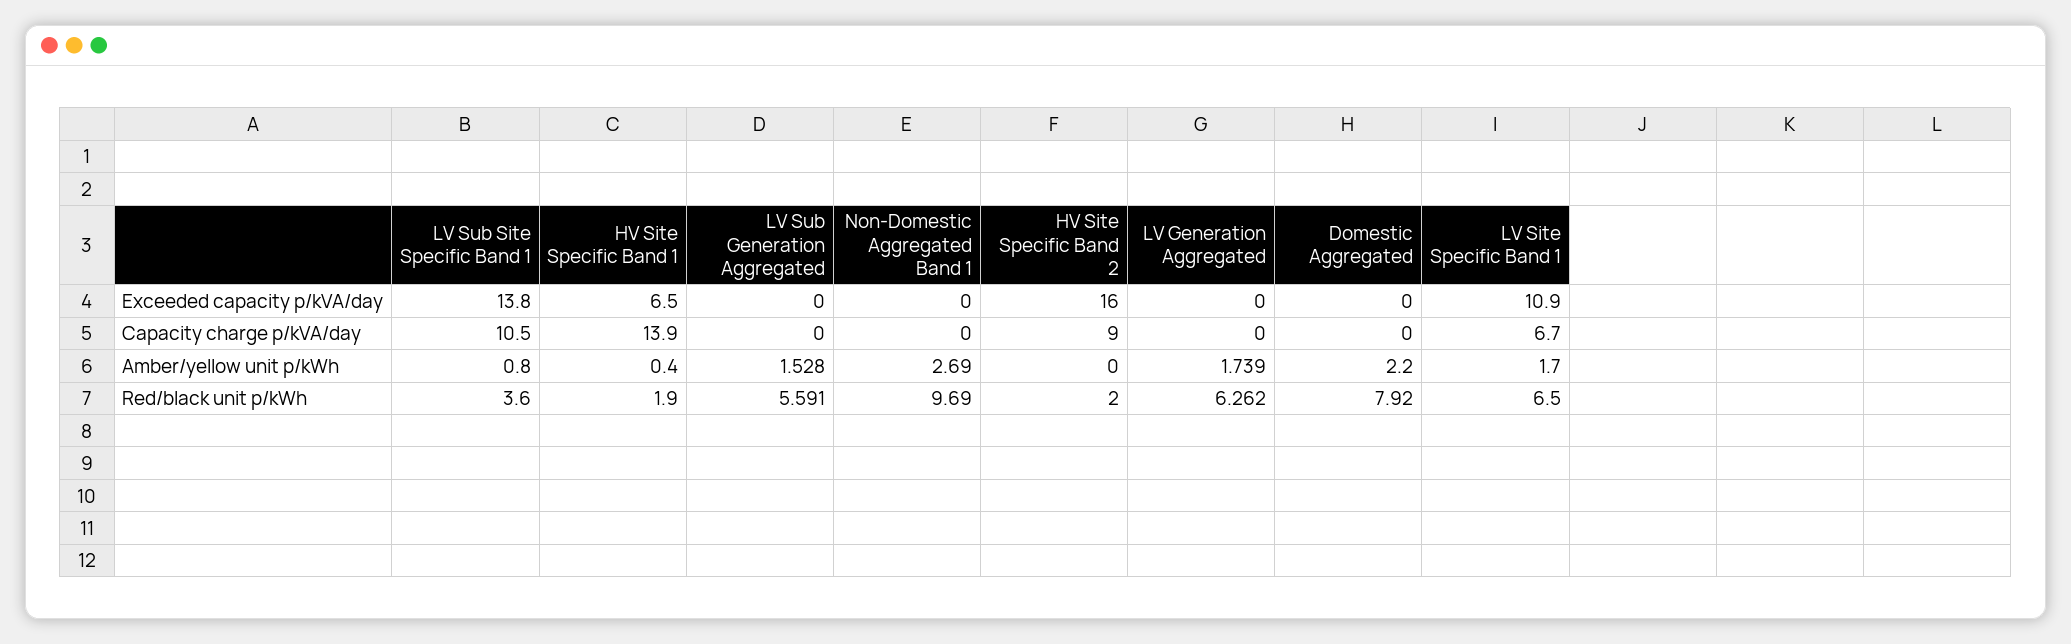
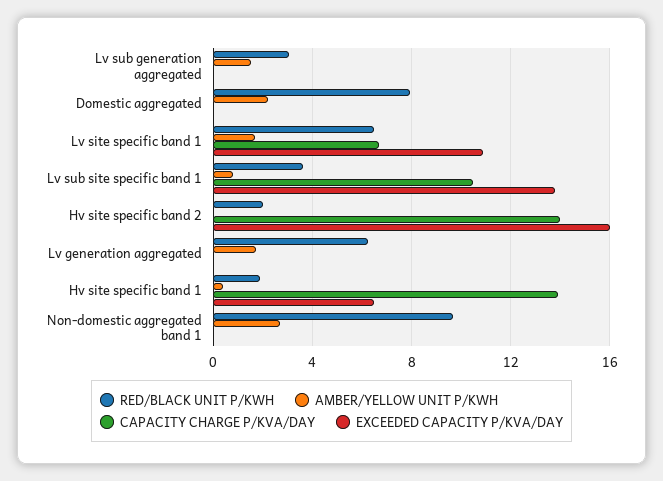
Capacity charge p/kVA/day, HV Site Specific Band 2: 9 -> 14
Red/black unit p/kWh, LV Sub Generation Aggregated: 5.591 -> 3

